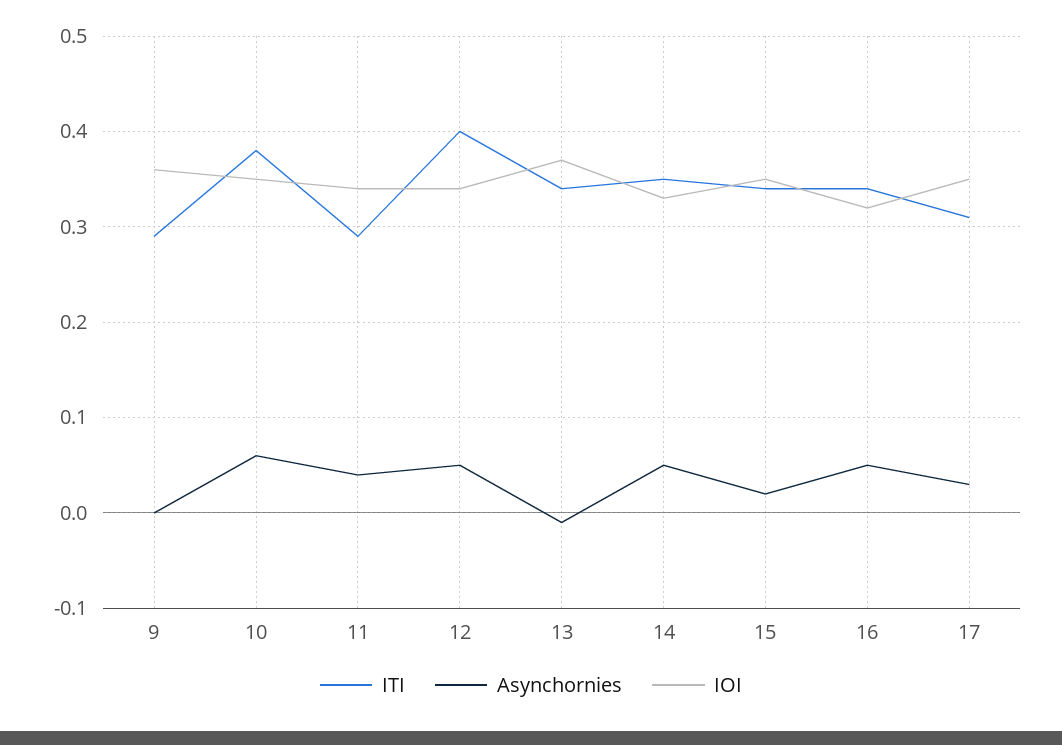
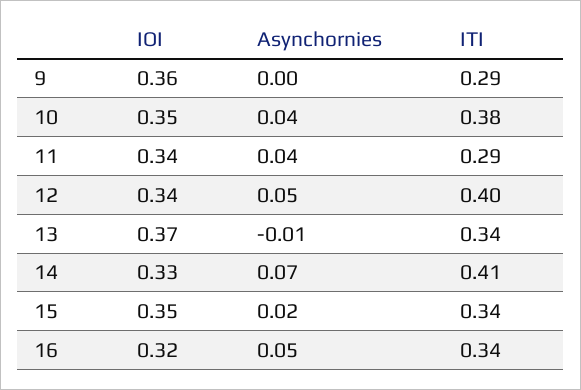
Asynchornies, 10: 0.06 -> 0.04
ITI, 14: 0.35 -> 0.41
Asynchornies, 14: 0.05 -> 0.07
ITI, 17: 0.31 -> none
Asynchornies, 17: 0.03 -> none
IOI, 17: 0.35 -> none

